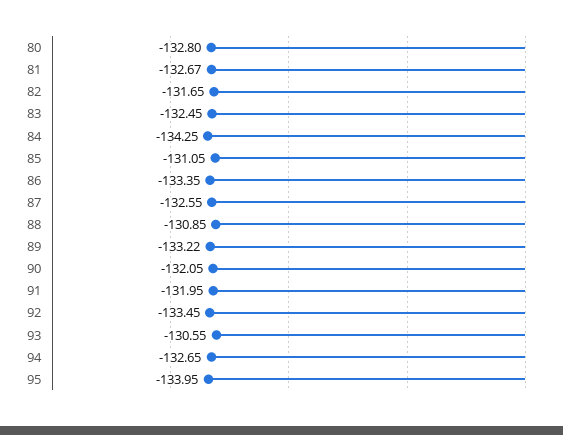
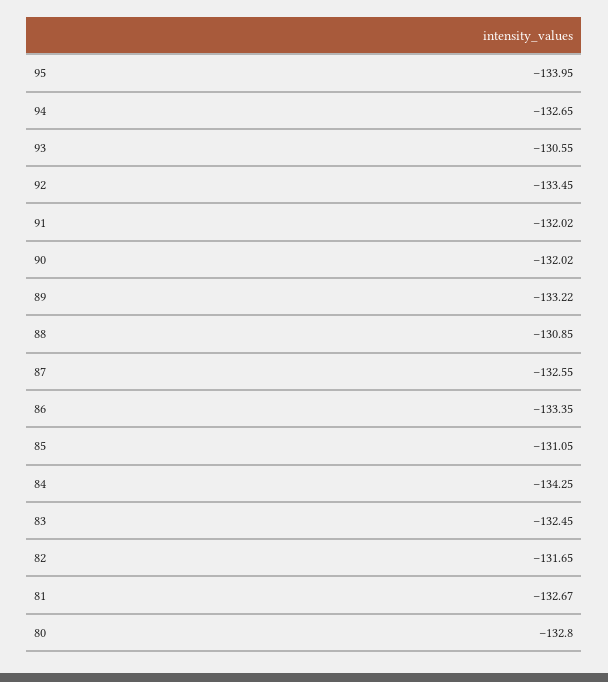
90: -132.05 -> -132.02
91: -131.95 -> -132.02

